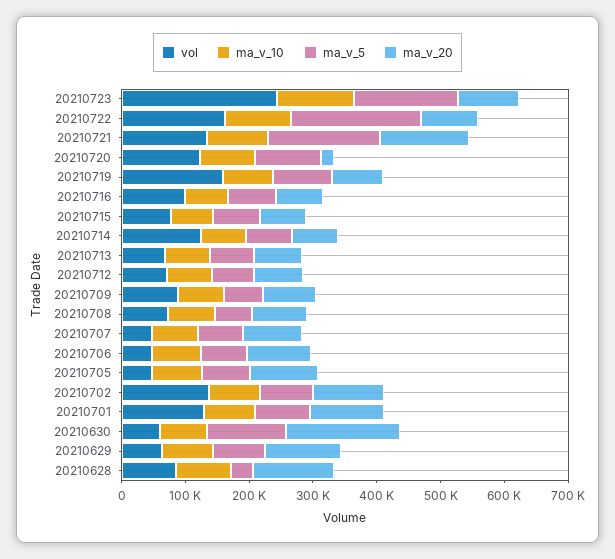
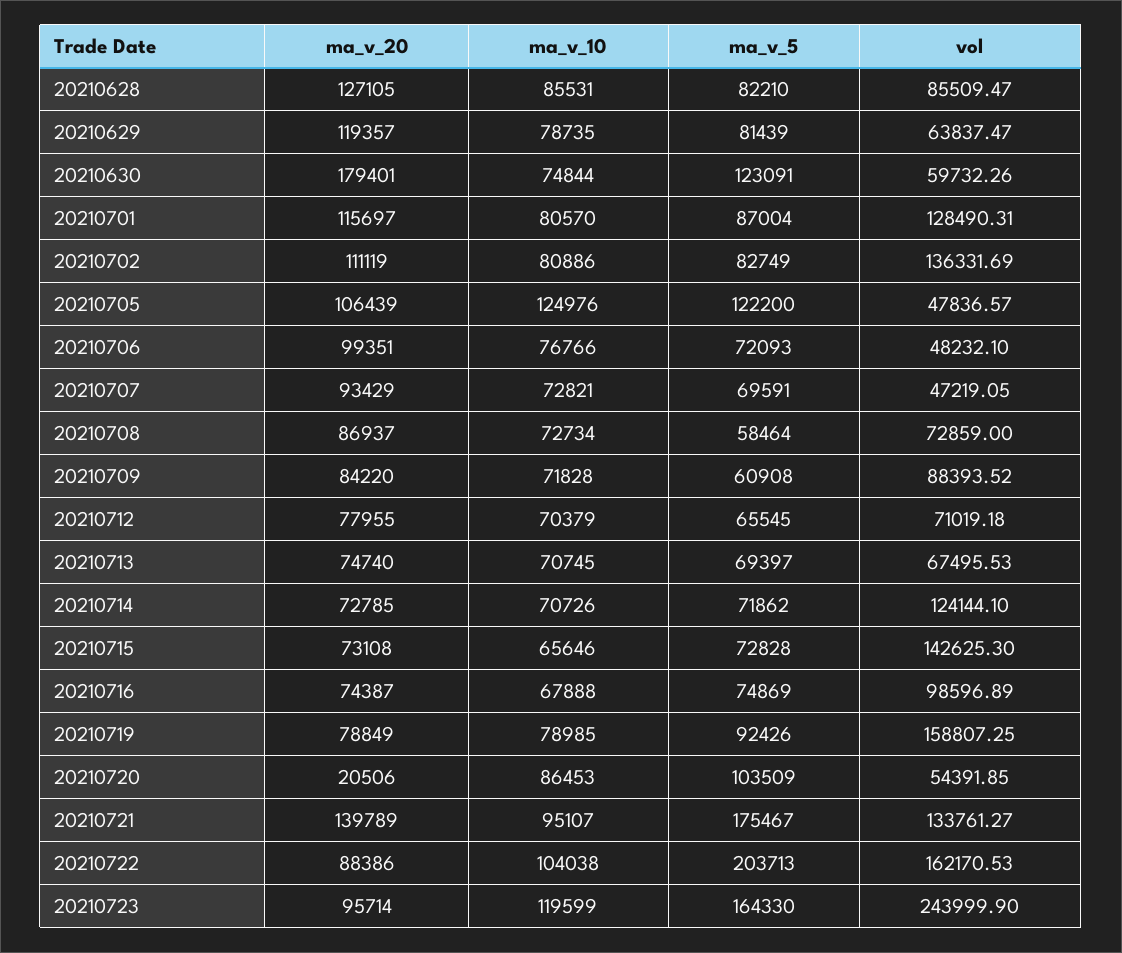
vol, 20210720: 120000 -> 54391.85
vol, 20210715: 80000 -> 142625.3
ma_v_10, 20210705: 80000 -> 124976
ma_v_5, 20210705: 80000 -> 122200
ma_v_5, 20210628: 40000 -> 82210

